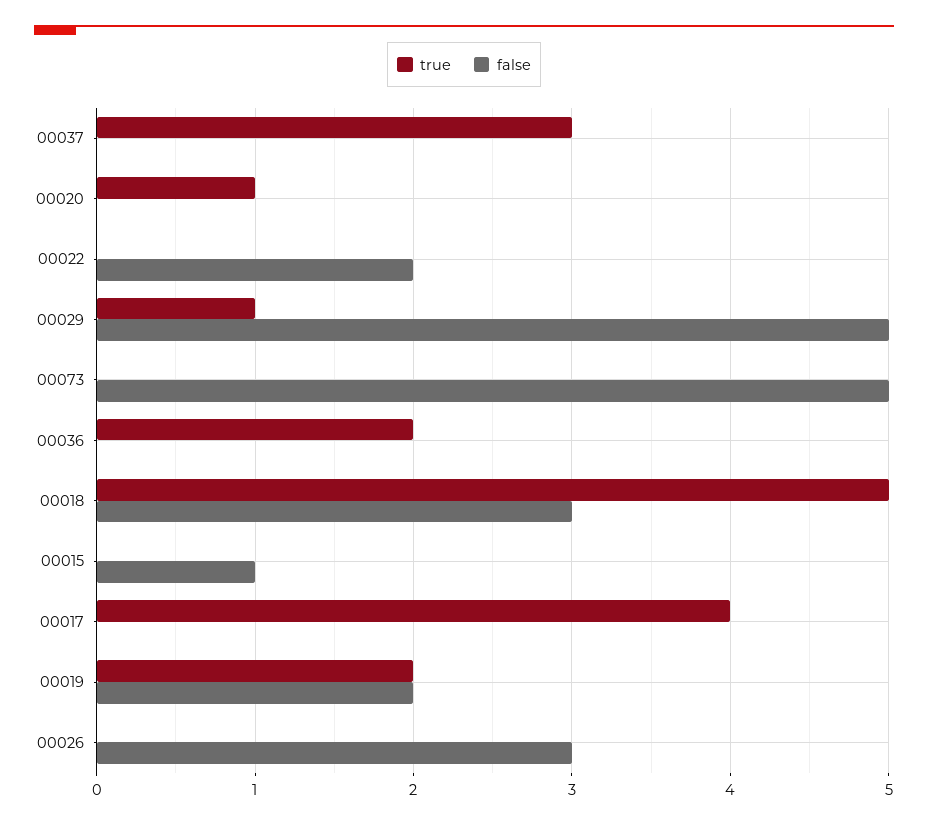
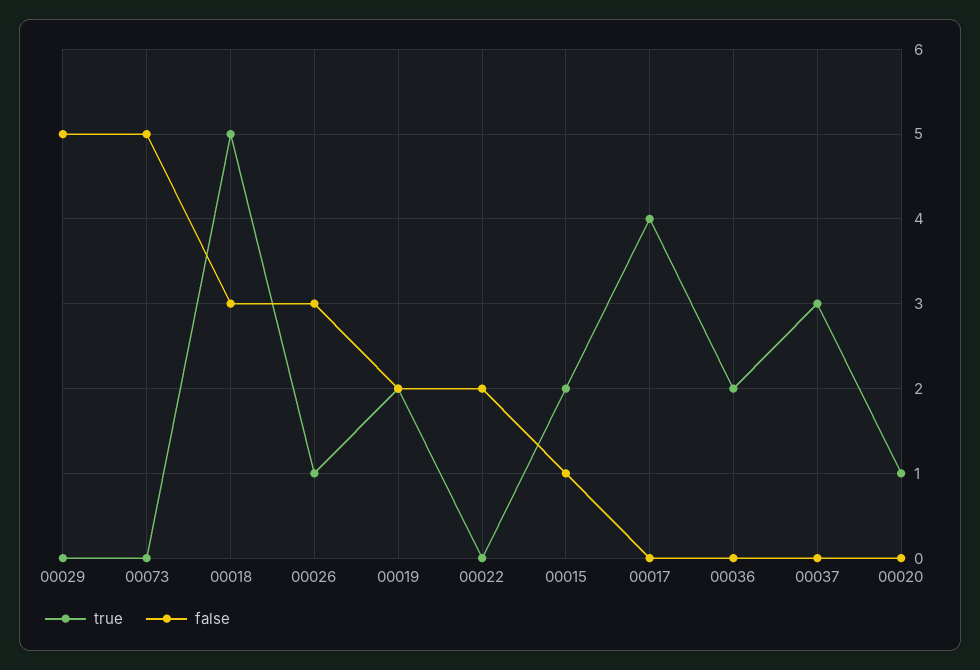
true, 00029: 1 -> 0
true, 00015: 0 -> 2
true, 00026: 0 -> 1

